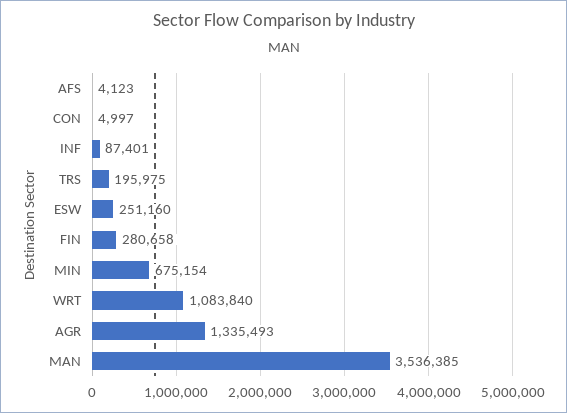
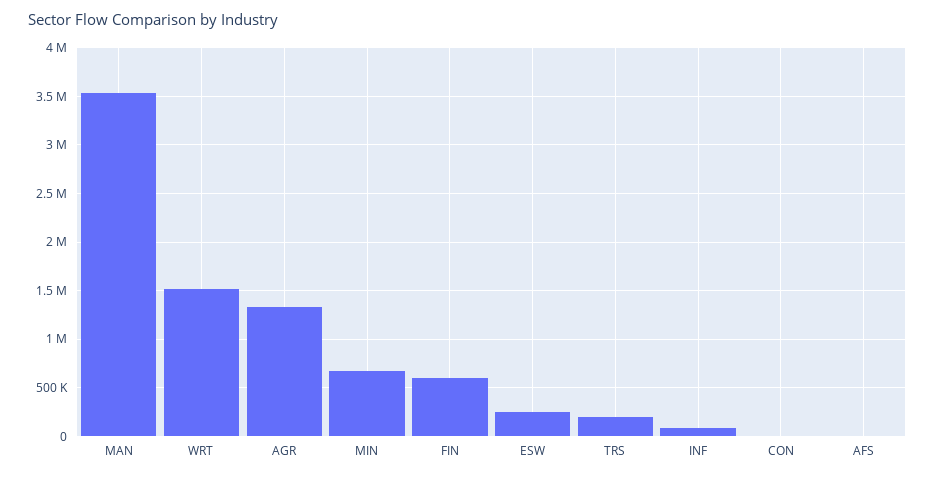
FIN: 280658 -> 600000
WRT: 1083840 -> 1500000

